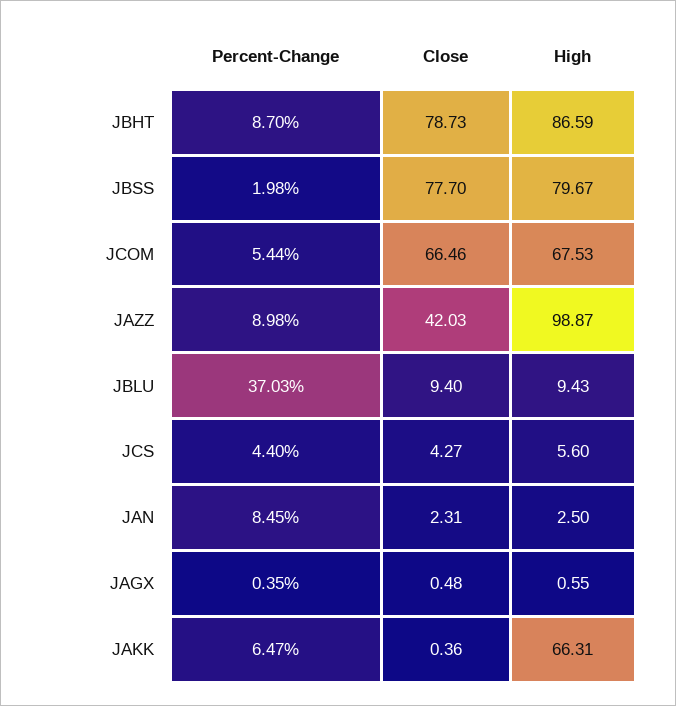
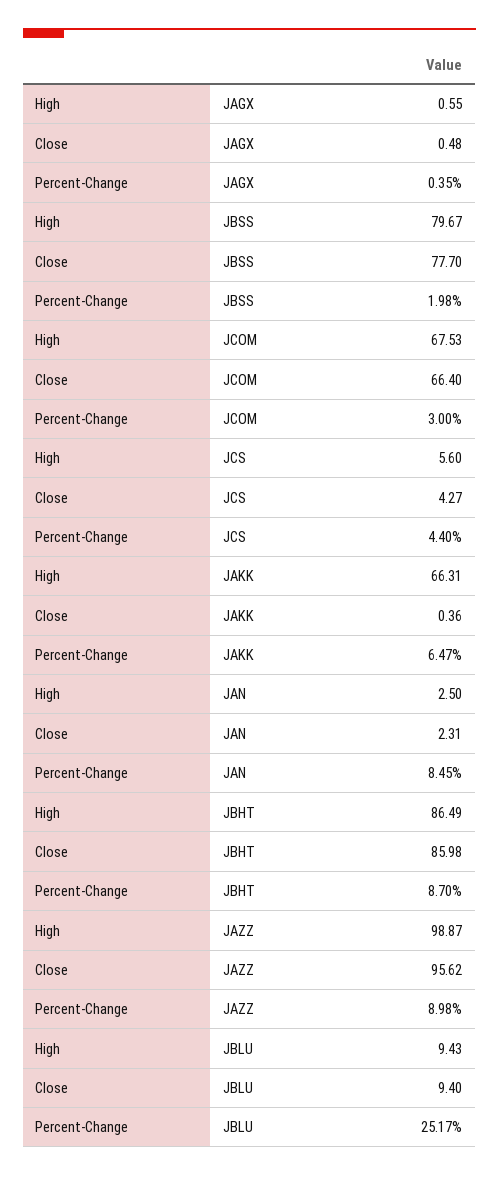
Close, JBHT: 78.73 -> 85.98
High, JBHT: 86.59 -> 86.49
Percent-Change, JCOM: 5.44 -> 3
Close, JCOM: 66.46 -> 66.4
Close, JAZZ: 42.03 -> 95.62
Percent-Change, JBLU: 37.03 -> 25.17

